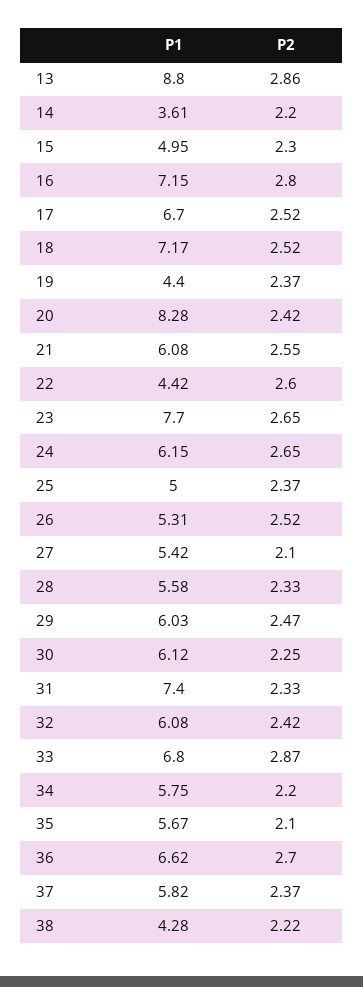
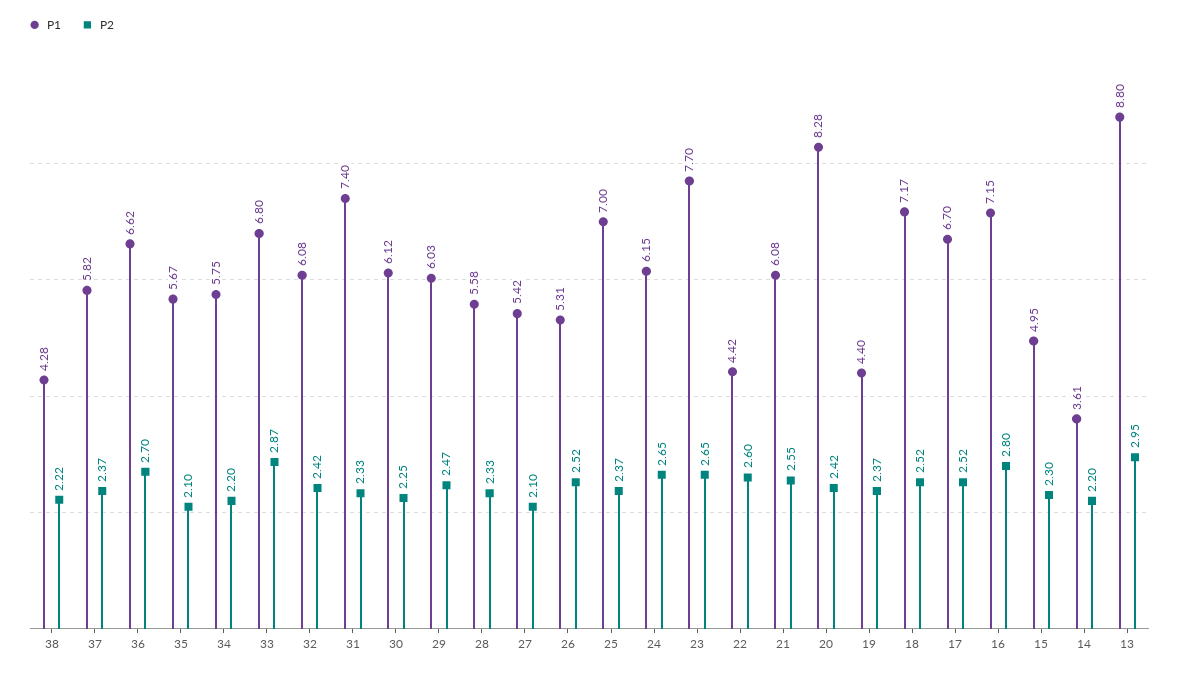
P2, 13: 2.86 -> 2.95
P1, 25: 5 -> 7

